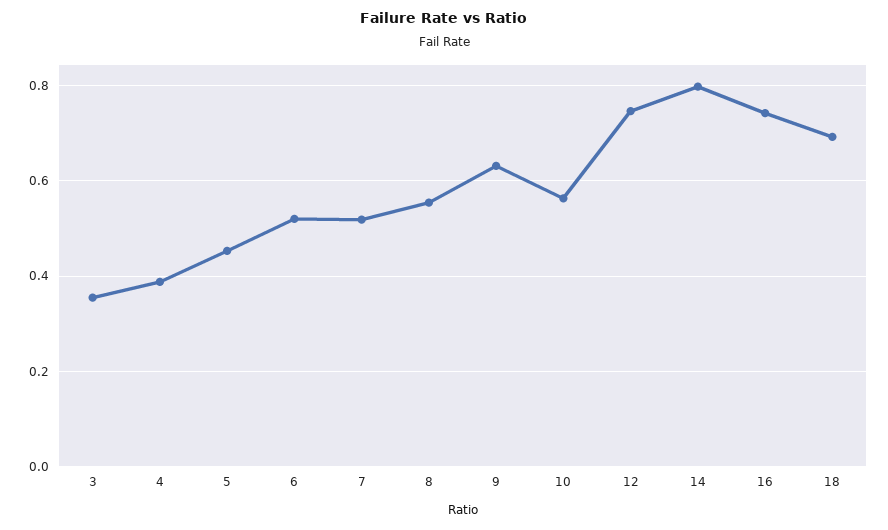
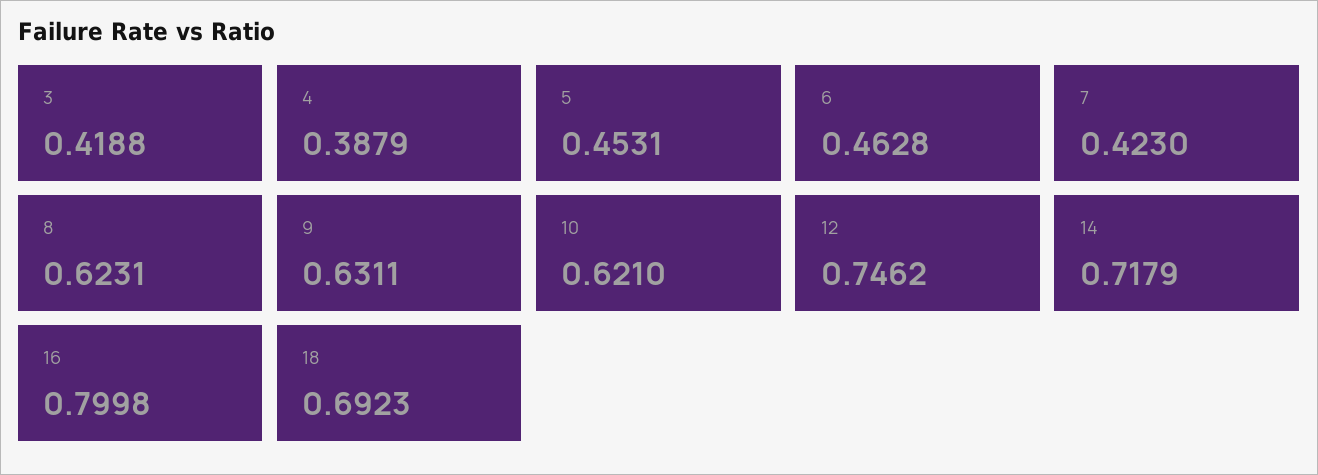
3: 0.36 -> 0.4188
6: 0.52 -> 0.4628
7: 0.52 -> 0.423
8: 0.56 -> 0.6231
10: 0.56 -> 0.621
14: 0.8 -> 0.7179
16: 0.74 -> 0.7998

